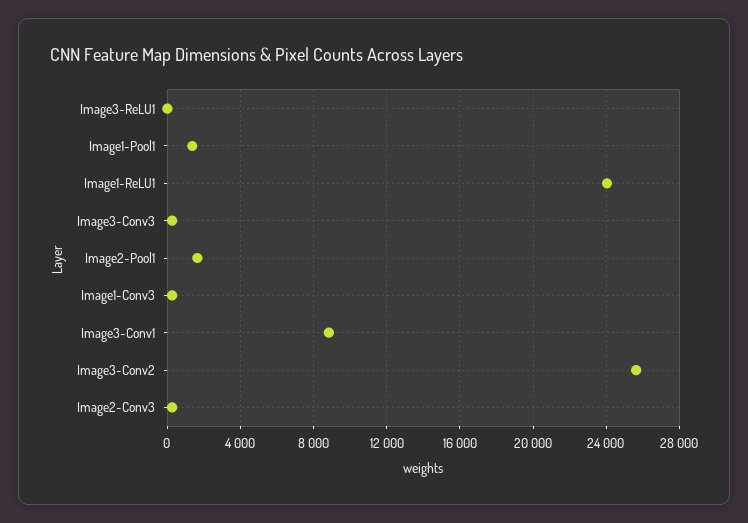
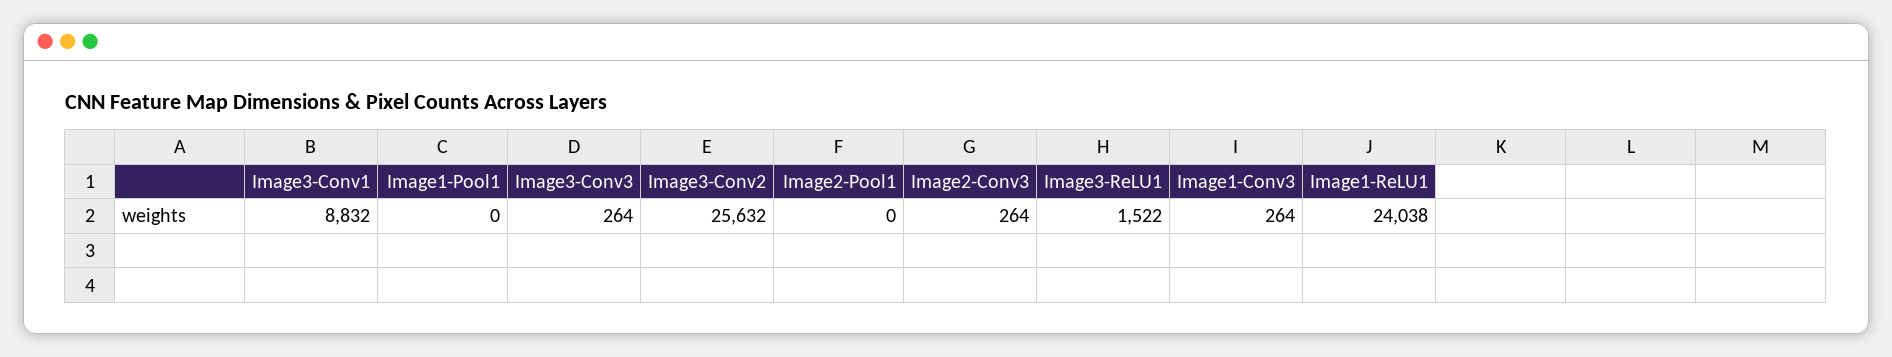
Image3-ReLU1: 0 -> 1522
Image1-Pool1: 1500 -> 0
Image2-Pool1: 1500 -> 0

